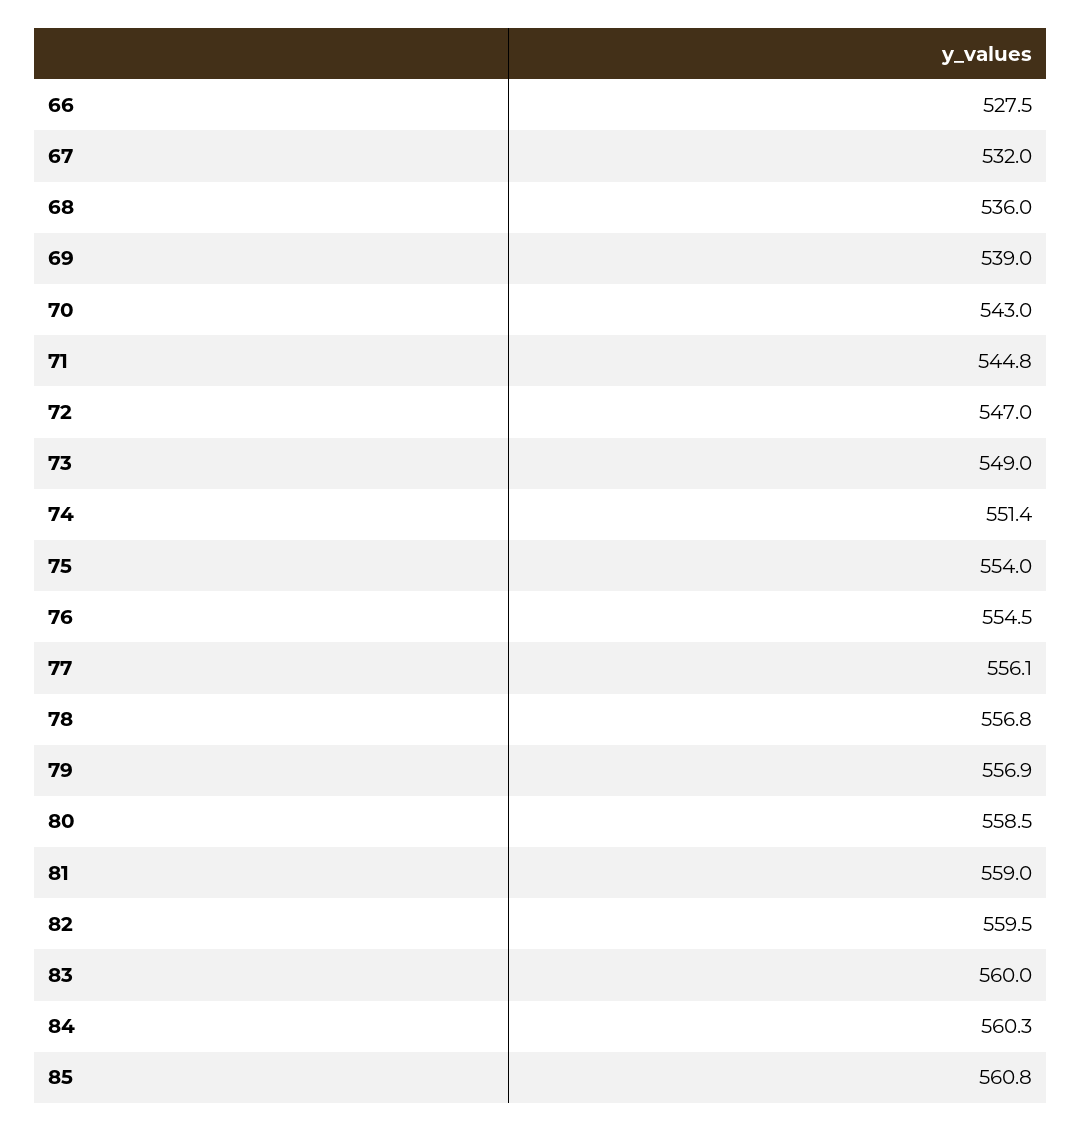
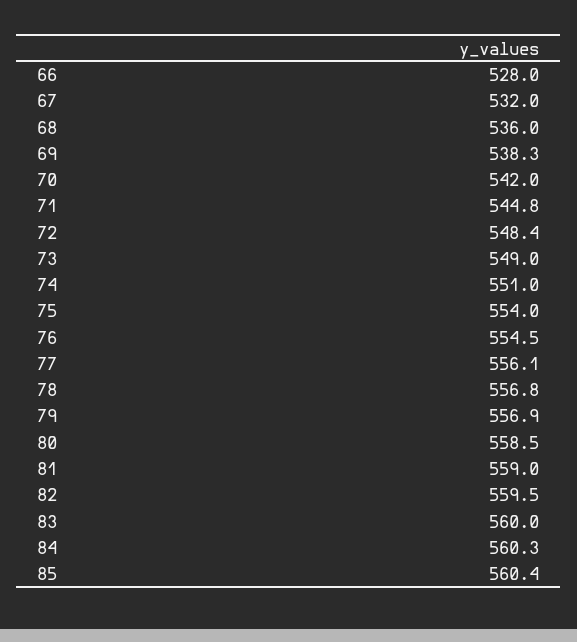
66: 527.5 -> 528
69: 539 -> 538.3
70: 543 -> 542
72: 547 -> 548.4
74: 551.4 -> 551
85: 560.8 -> 560.4

